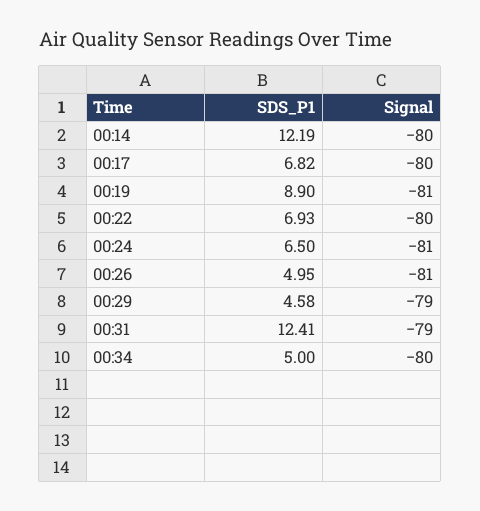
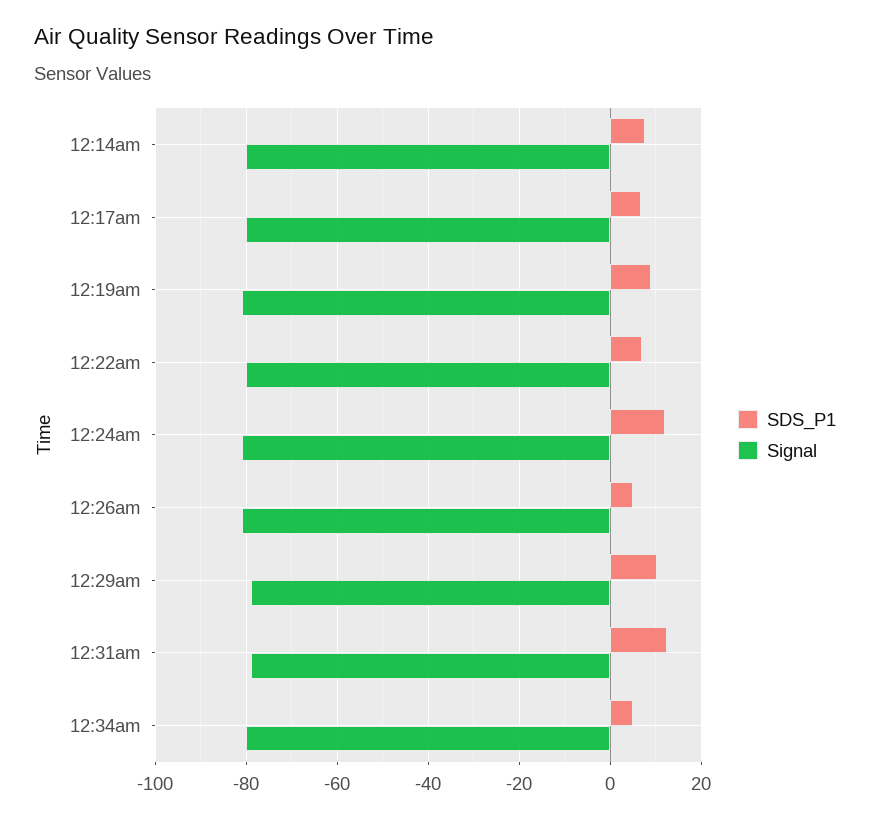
SDS_P1, 00:14: 12.19 -> 8
SDS_P1, 00:24: 6.5 -> 12
SDS_P1, 00:29: 4.58 -> 10

